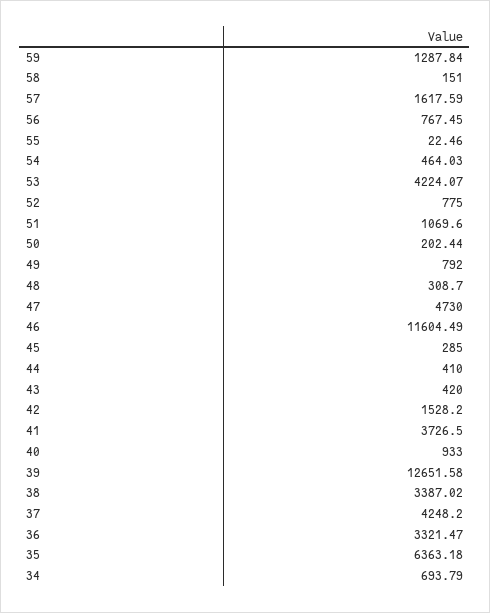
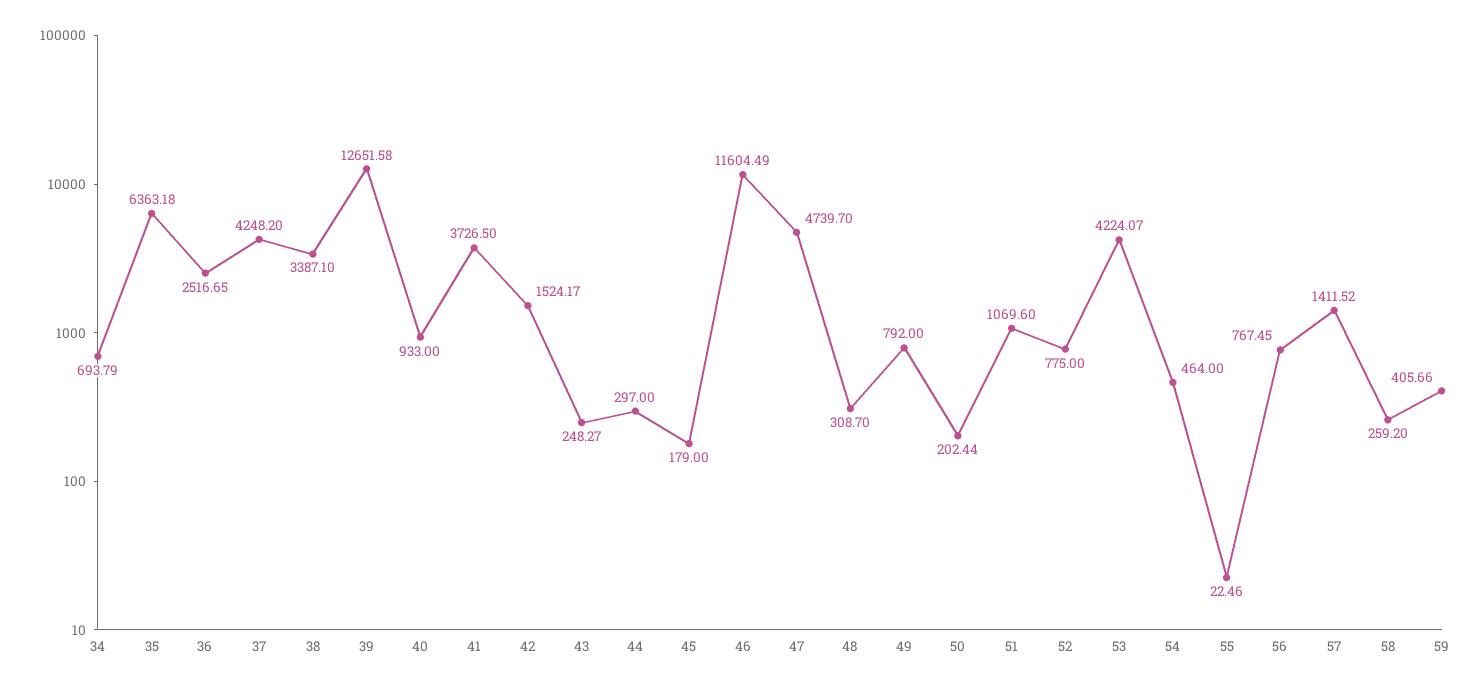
59: 1287.84 -> 405.66
58: 151 -> 259.2
57: 1617.59 -> 1411.52
54: 464.03 -> 464
47: 4730 -> 4739.7
45: 285 -> 179
44: 410 -> 297
43: 420 -> 248.27
42: 1528.2 -> 1524.17
38: 3387.02 -> 3387.1
36: 3321.47 -> 2516.65

